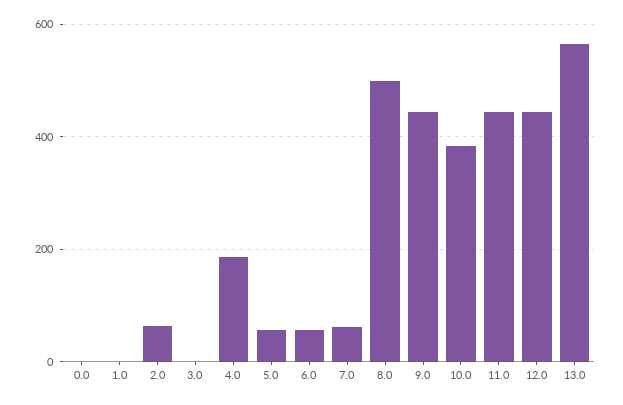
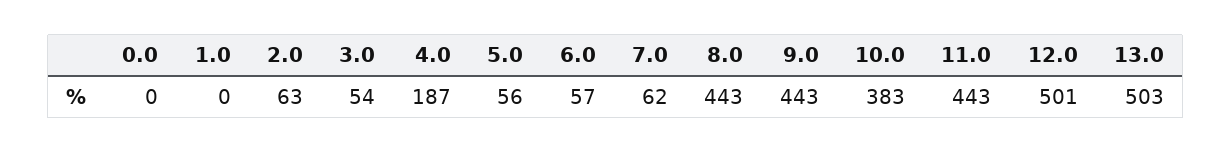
3.0: 0 -> 54
8.0: 500 -> 443
12.0: 440 -> 501
13.0: 560 -> 503

